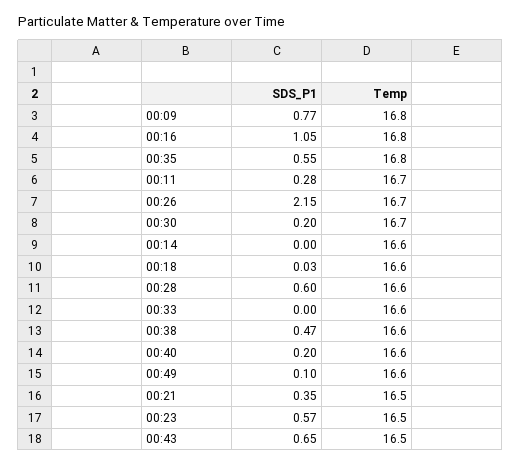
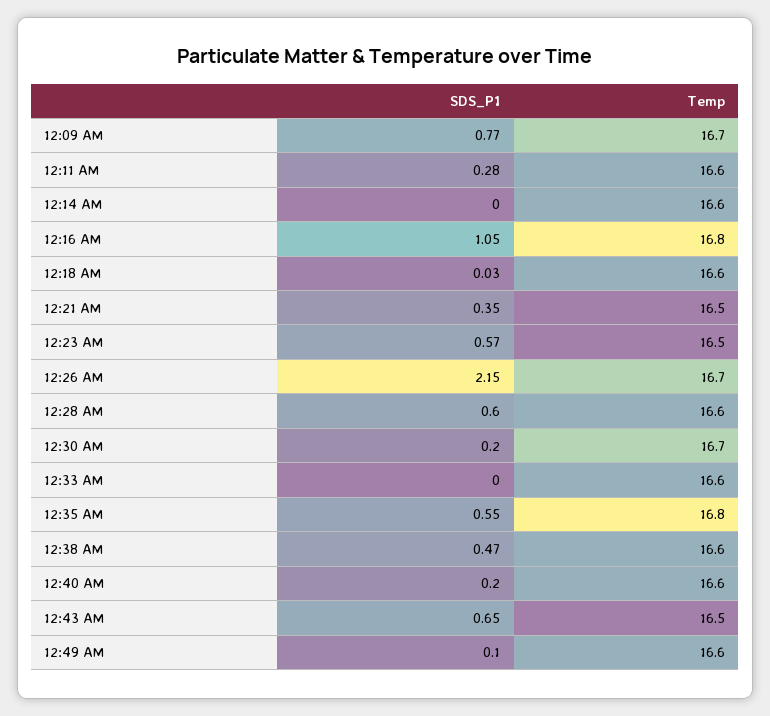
Temp, 00:09: 16.8 -> 16.7
Temp, 00:11: 16.7 -> 16.6

